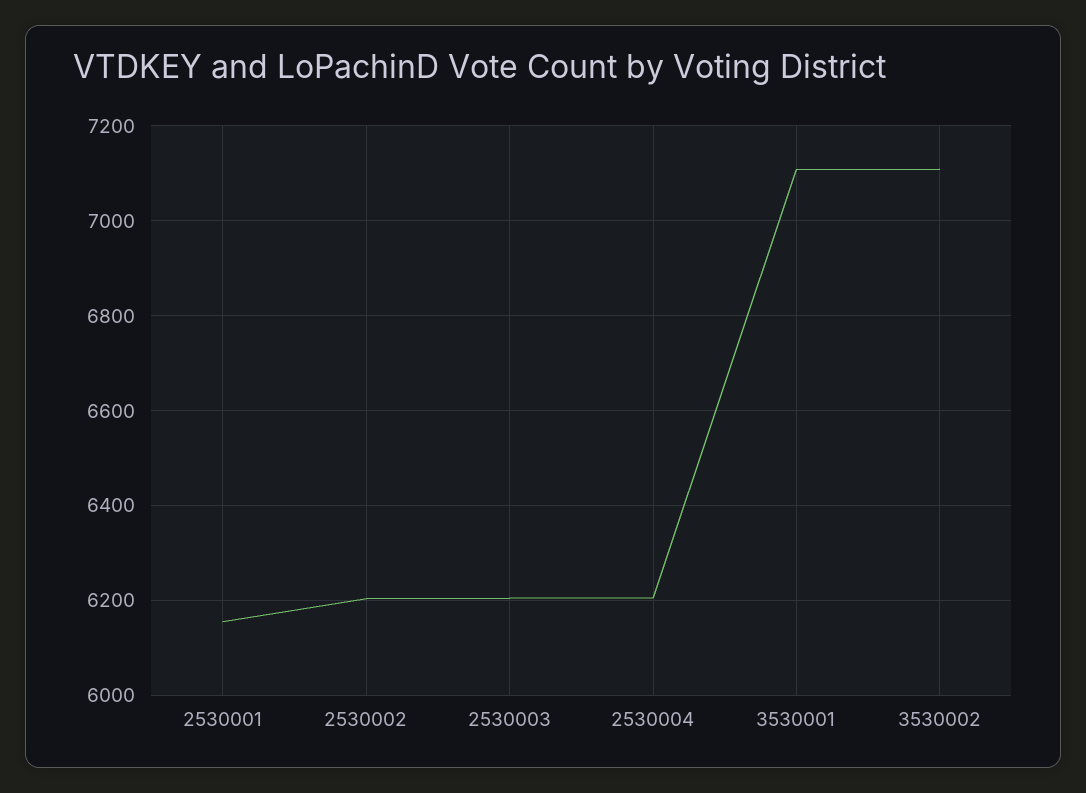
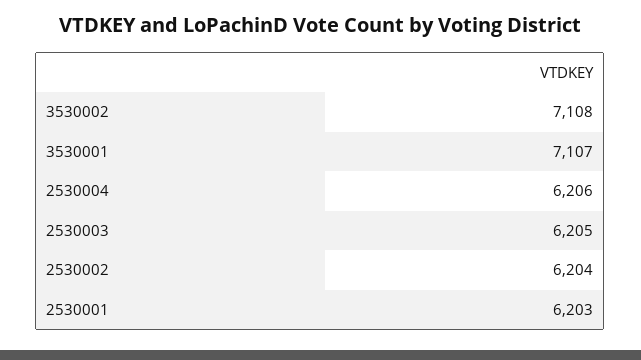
2530001: 6160 -> 6203

